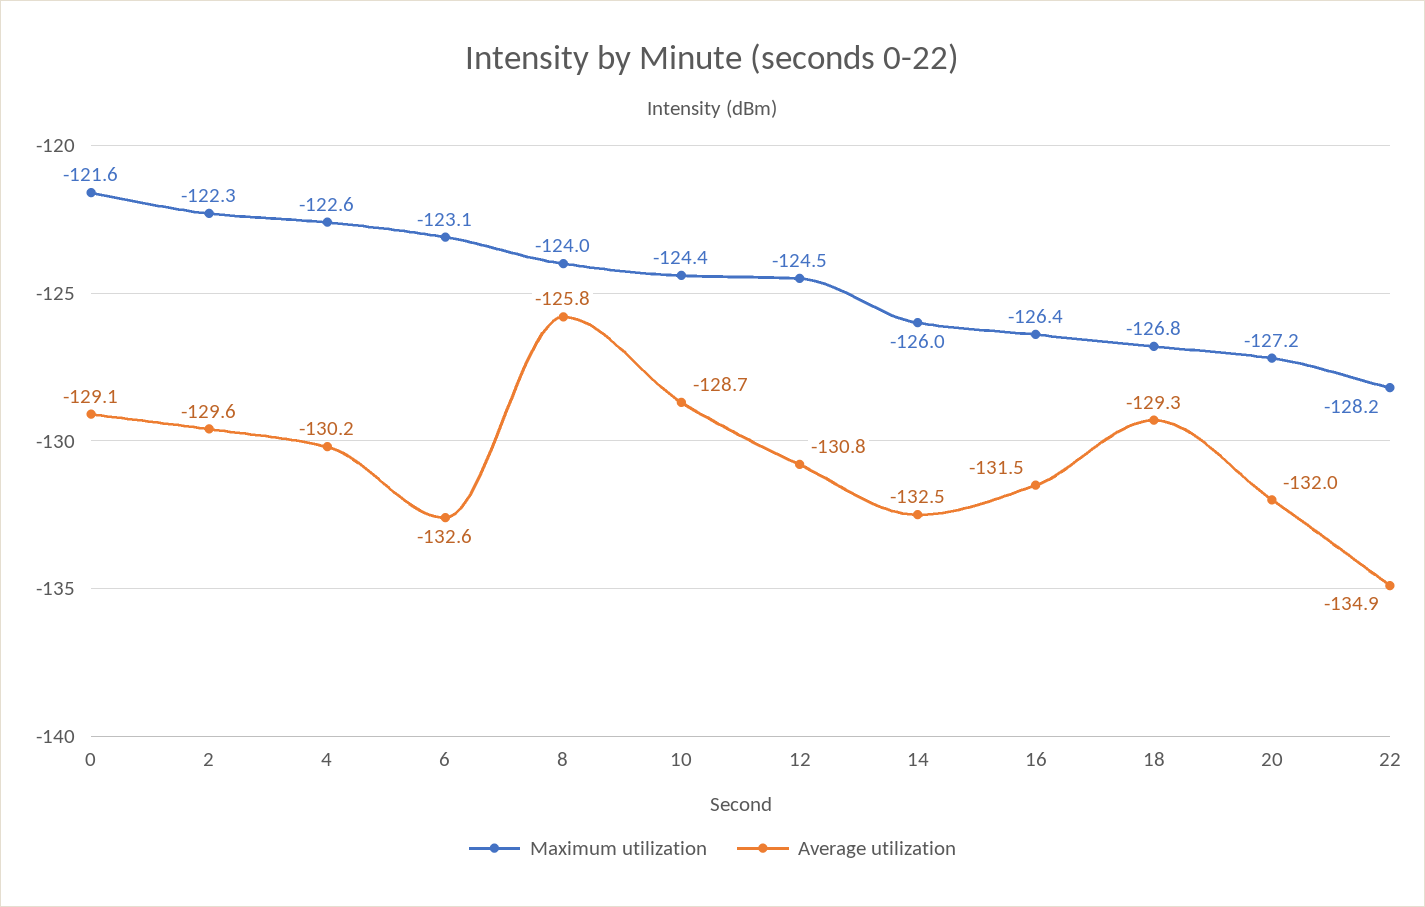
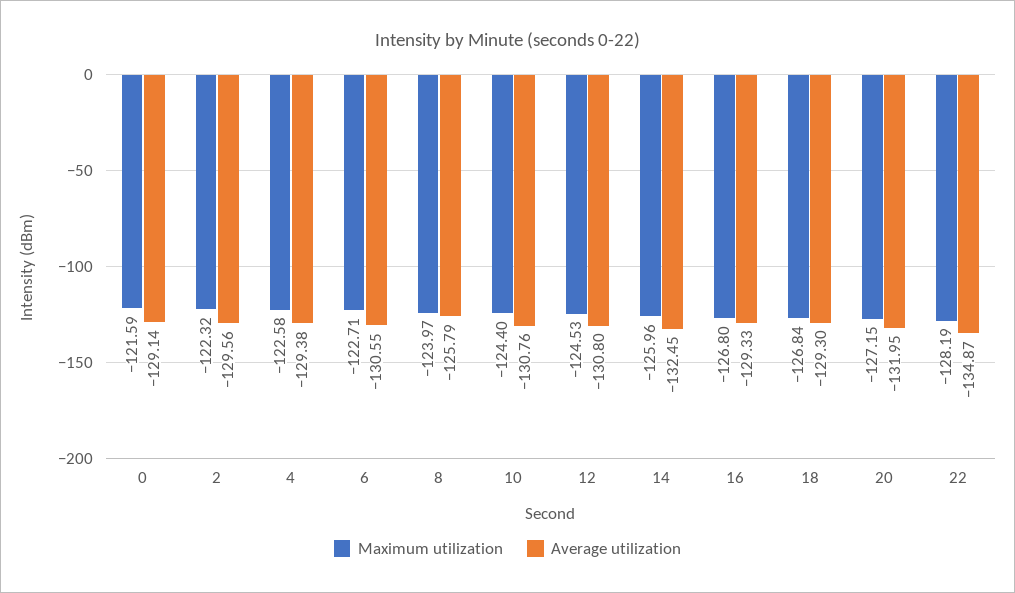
Average utilization, 4: -130.2 -> -129.38
Maximum utilization, 6: -123.1 -> -122.71
Average utilization, 6: -132.6 -> -130.55
Average utilization, 10: -128.7 -> -130.76
Maximum utilization, 16: -126.4 -> -126.8
Average utilization, 16: -131.5 -> -129.33

